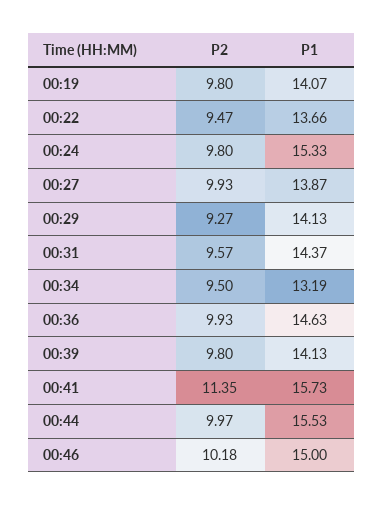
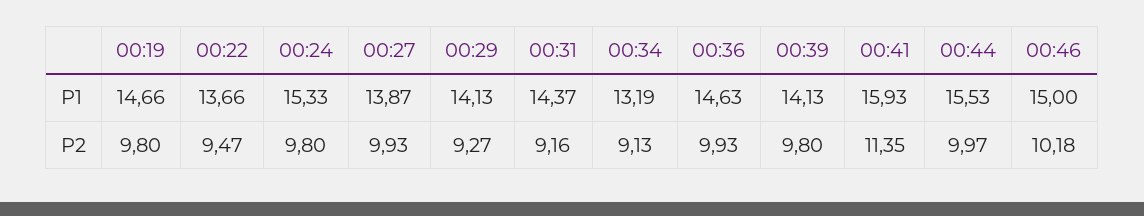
P1, 00:19: 14.07 -> 14.66
P2, 00:31: 9.57 -> 9.16
P2, 00:34: 9.5 -> 9.13
P1, 00:41: 15.73 -> 15.93

